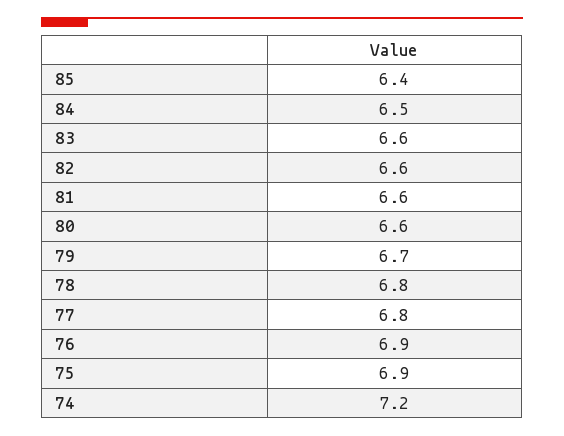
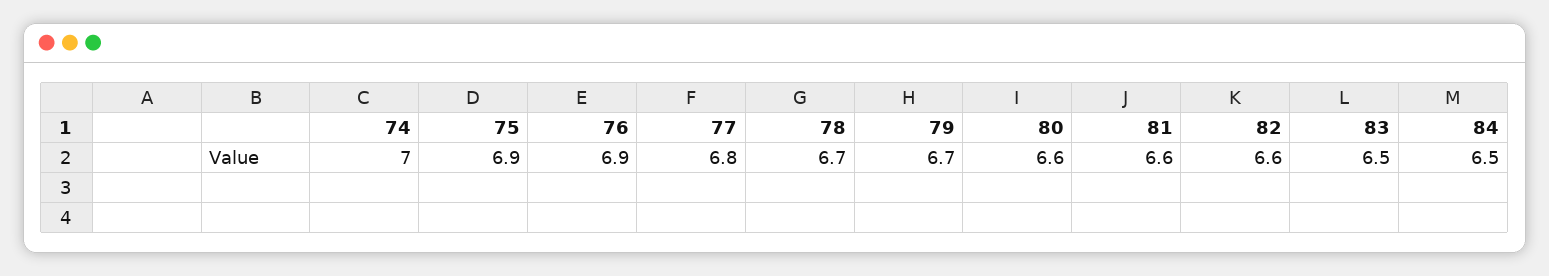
85: 6.4 -> none
83: 6.6 -> 6.5
78: 6.8 -> 6.7
74: 7.2 -> 7

